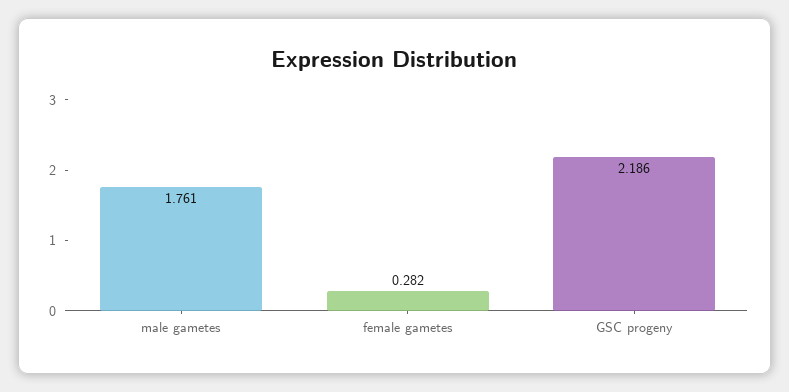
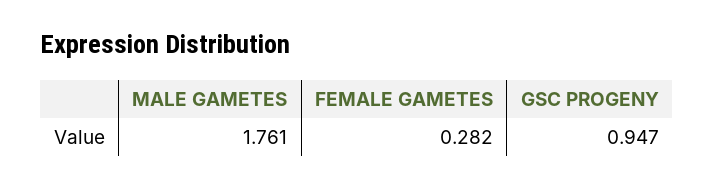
GSC progeny: 2.186 -> 0.947

